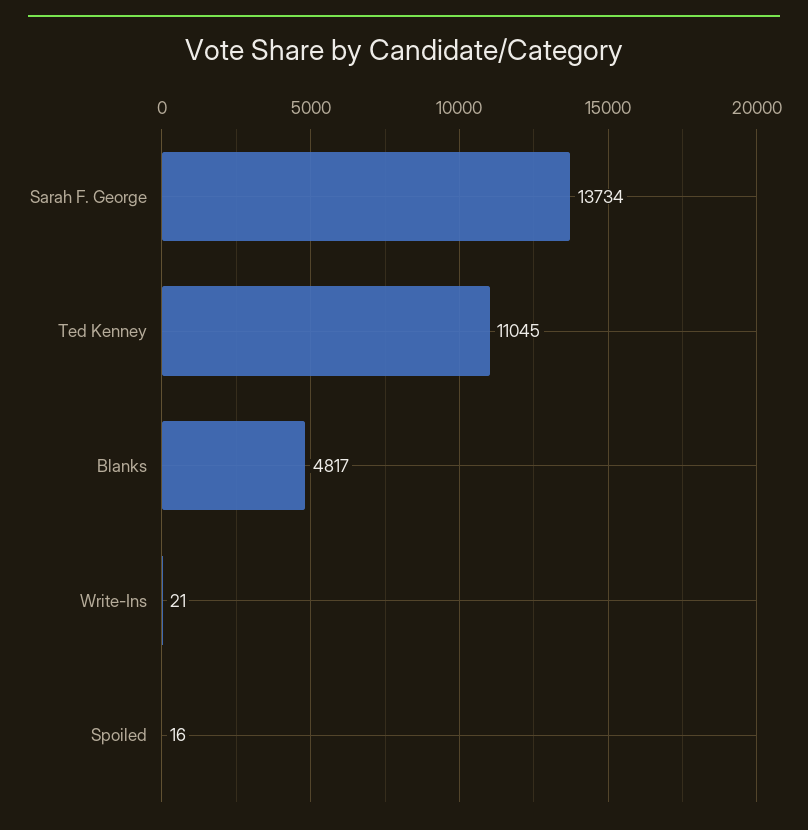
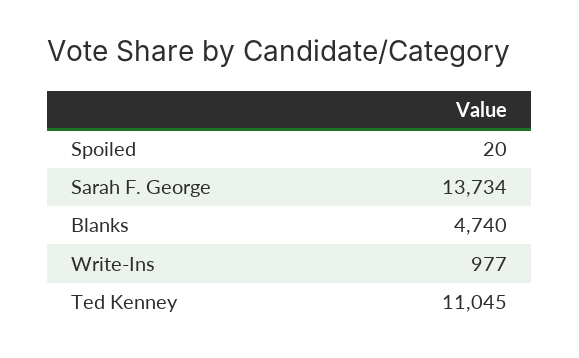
Blanks: 4817 -> 4740
Write-Ins: 21 -> 977
Spoiled: 16 -> 20

